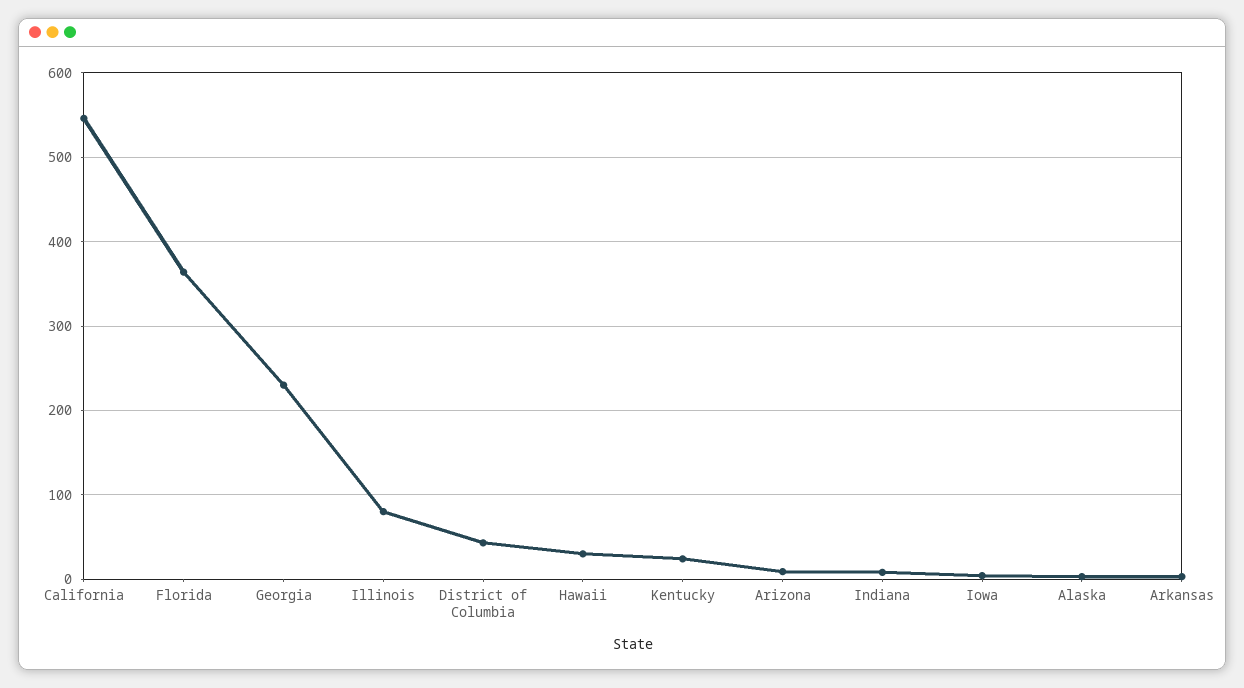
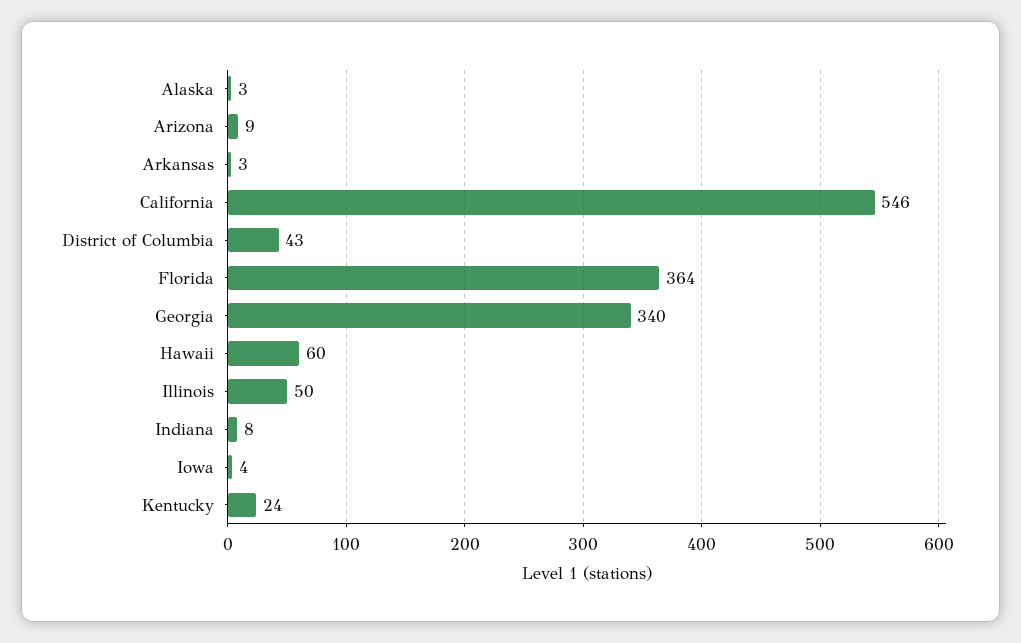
Georgia: 230 -> 340
Illinois: 80 -> 50
Hawaii: 30 -> 60

